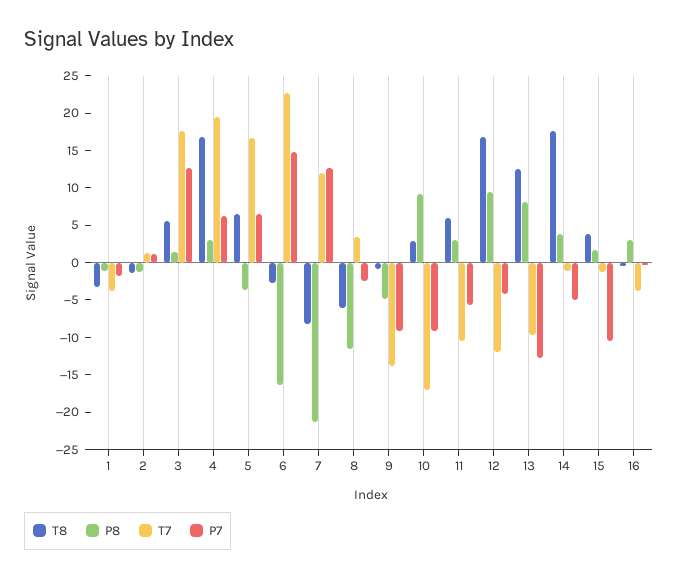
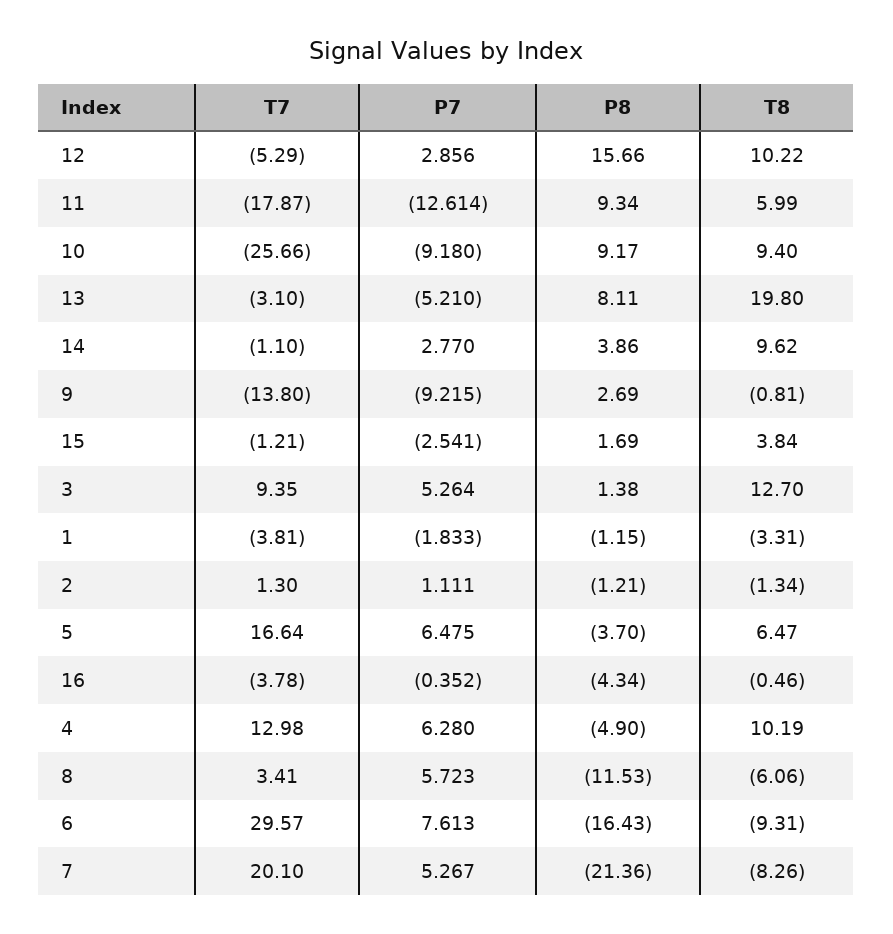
T8, 3: 5 -> 12.7
T7, 3: 17.5 -> 9.35
P7, 3: 12.5 -> 5.264
T8, 4: 17.5 -> 10.19
P8, 4: 2.5 -> -4.9
T7, 4: 20 -> 12.98
T8, 6: -2.5 -> -9.31
T7, 6: 22.5 -> 29.57
P7, 6: 15 -> 7.613
T7, 7: 12.5 -> 20.1
P7, 7: 12.5 -> 5.267
P7, 8: -2.5 -> 5.723
P8, 9: -5 -> 2.69
T8, 10: 2.5 -> 9.4
T7, 10: -17.5 -> -25.66
P8, 11: 2.5 -> 9.34
T7, 11: -10 -> -17.87
P7, 11: -5 -> -12.614
T8, 12: 17.5 -> 10.22
P8, 12: 10 -> 15.66
T7, 12: -12.5 -> -5.29
P7, 12: -5 -> 2.856
T8, 13: 12.5 -> 19.8
T7, 13: -10 -> -3.1
P7, 13: -12.5 -> -5.21
T8, 14: 17.5 -> 9.62
P7, 14: -5 -> 2.77
P7, 15: -10 -> -2.541
P8, 16: 2.5 -> -4.34

